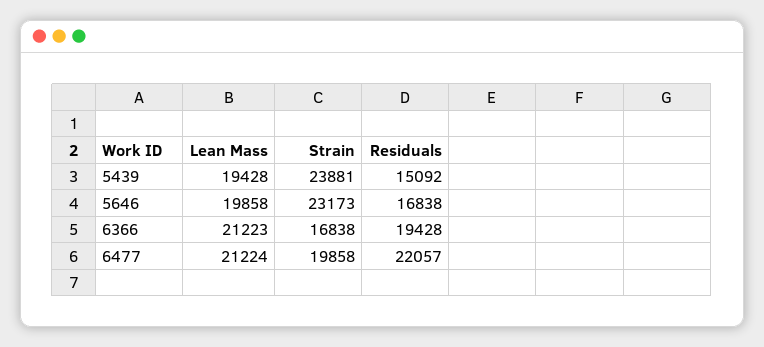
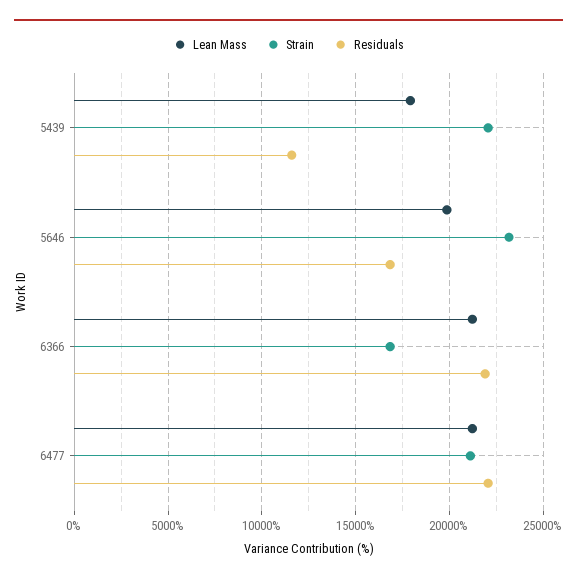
Lean Mass, 5439: 19428 -> 18000
Strain, 5439: 23881 -> 22000
Residuals, 5439: 15092 -> 11500
Residuals, 6366: 19428 -> 22000
Strain, 6477: 19858 -> 21000

